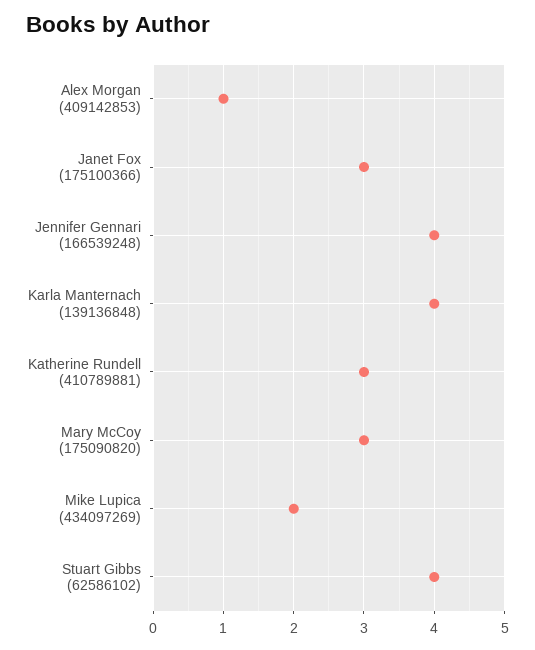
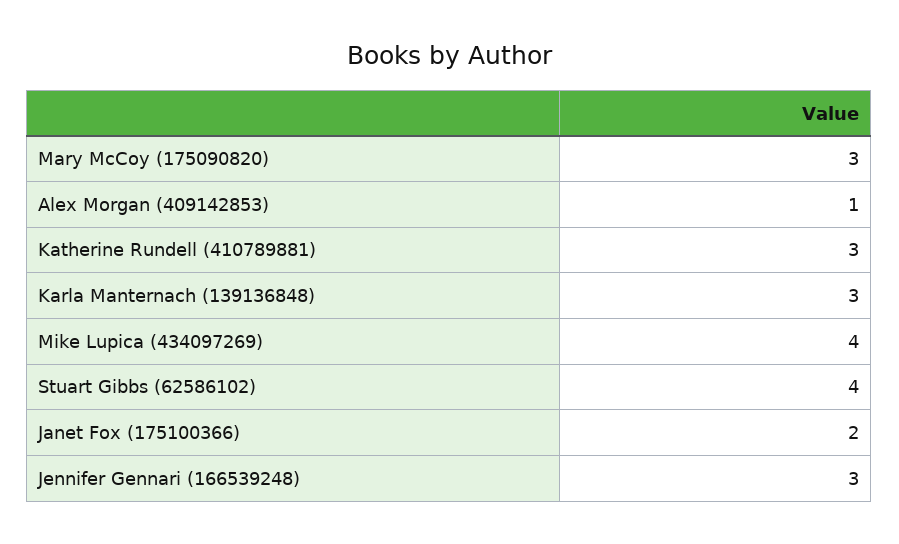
Janet Fox (175100366): 3 -> 2
Jennifer Gennari (166539248): 4 -> 3
Karla Manternach (139136848): 4 -> 3
Mike Lupica (434097269): 2 -> 4

